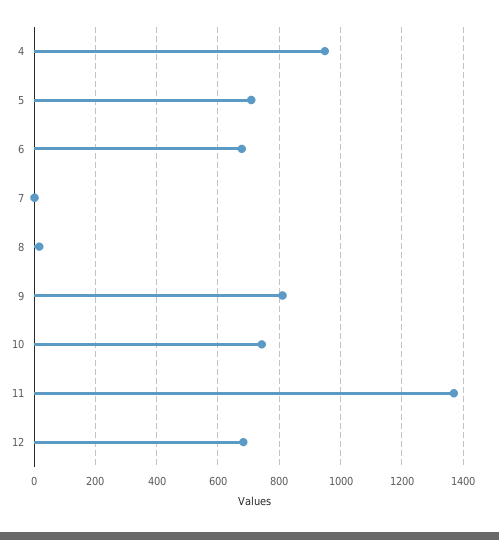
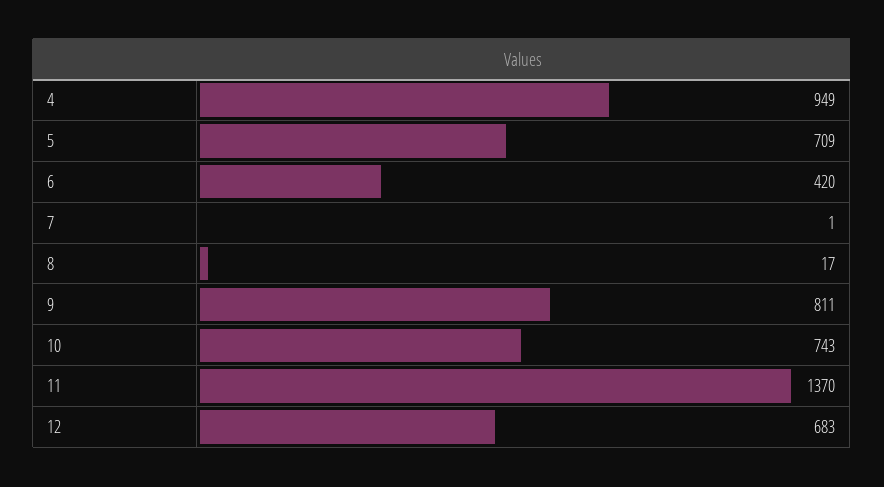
6: 680 -> 420

